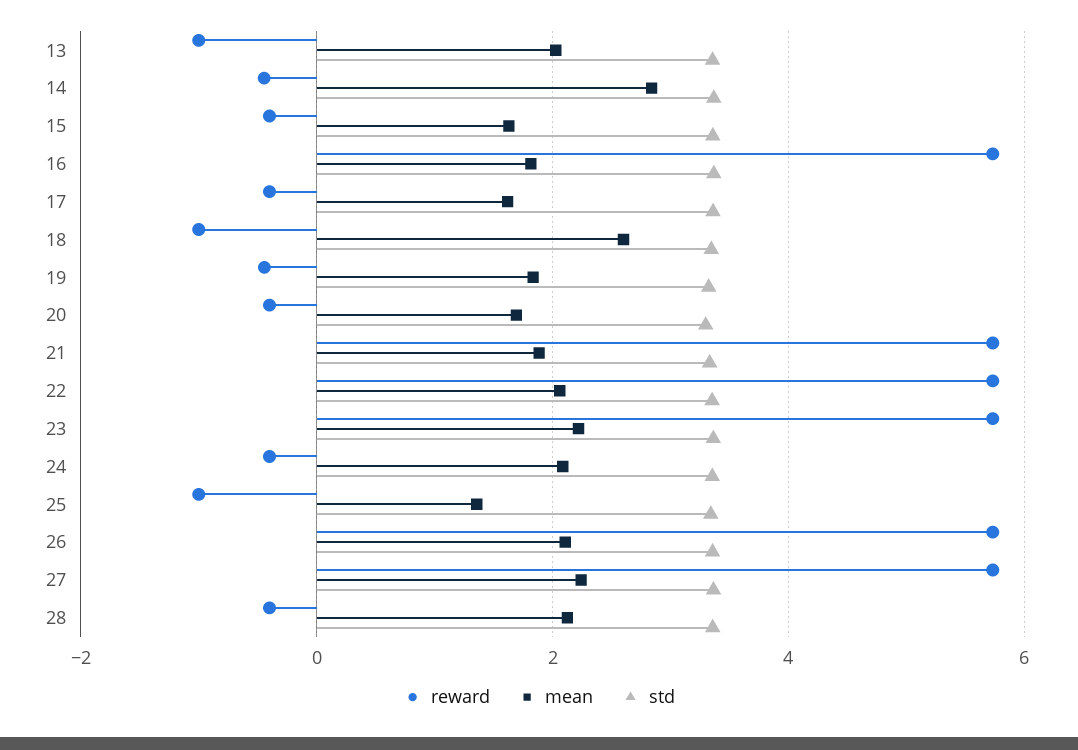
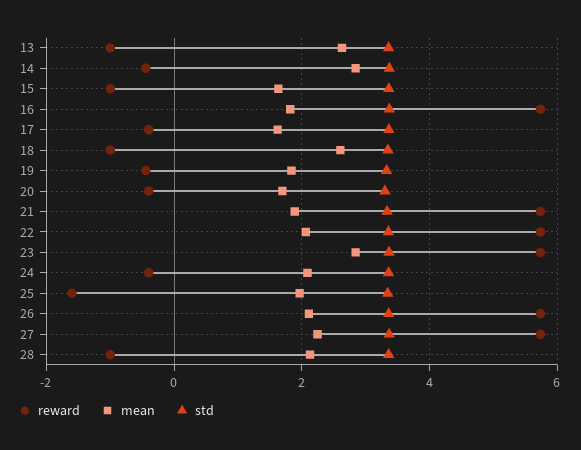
mean, 13: 2 -> 2.6
reward, 15: -0.4 -> -1
mean, 23: 2.2 -> 2.8
reward, 25: -1 -> -1.6
mean, 25: 1.4 -> 2
reward, 28: -0.4 -> -1

